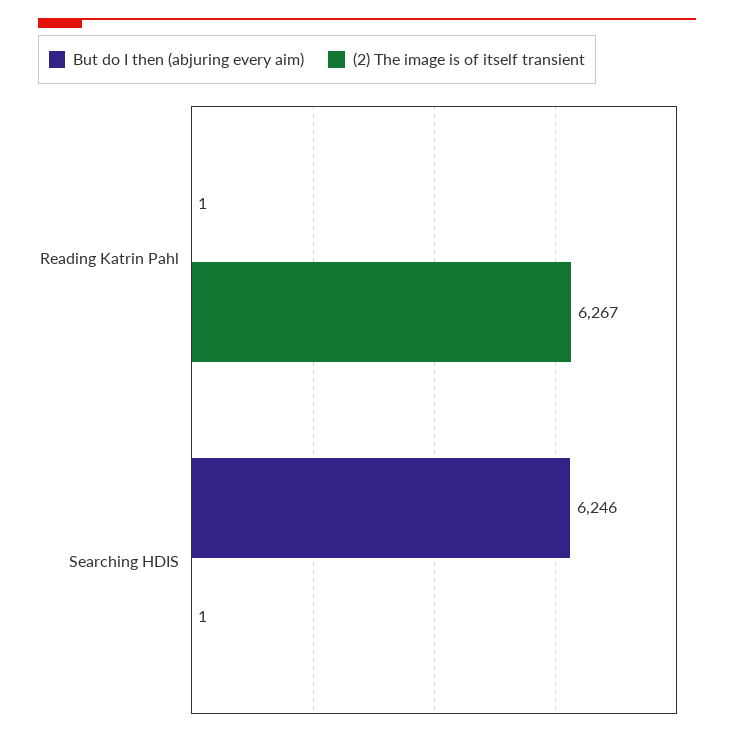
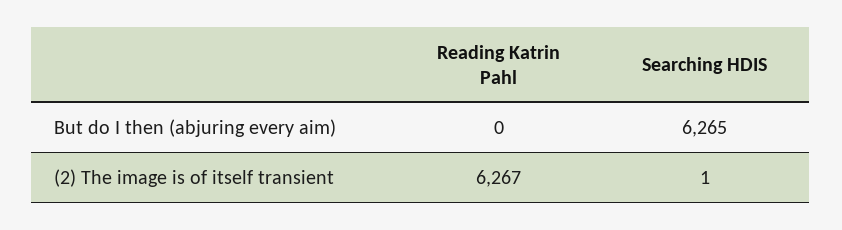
But do I then (abjuring every aim), Reading Katrin Pahl: 1 -> 0
But do I then (abjuring every aim), Searching HDIS: 6246 -> 6265

